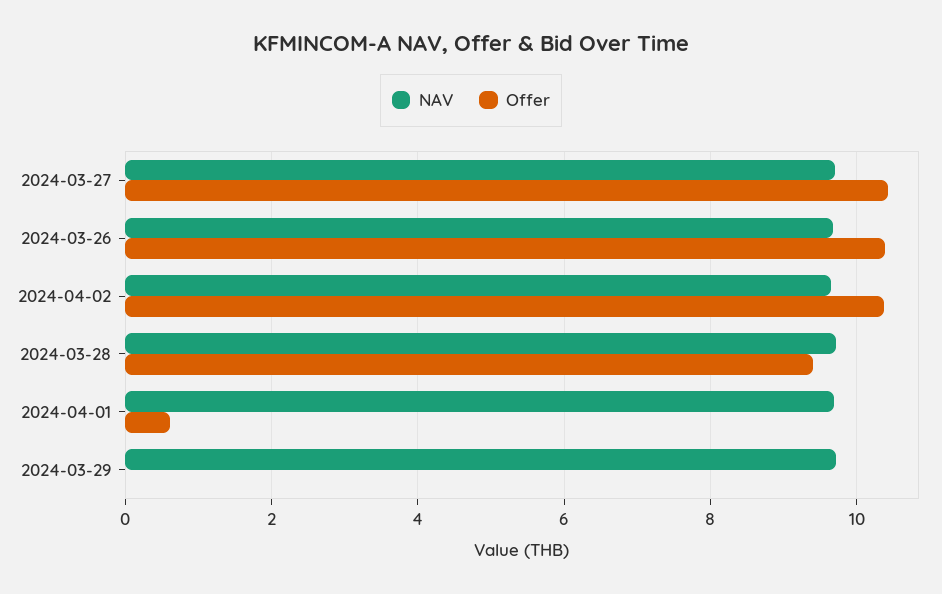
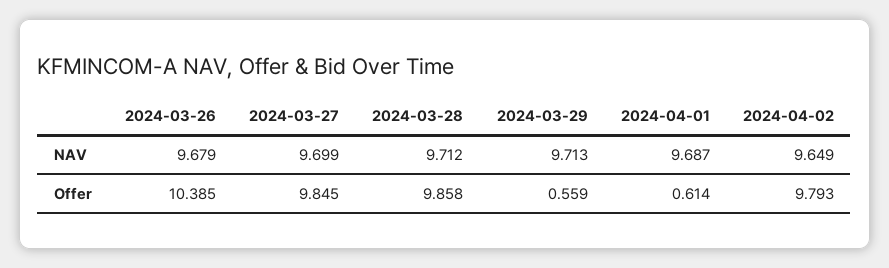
Offer, 2024-03-27: 10.4 -> 9.845
Offer, 2024-04-02: 10.4 -> 9.793
Offer, 2024-03-28: 9.4 -> 9.858
Offer, 2024-03-29: 0 -> 0.559

